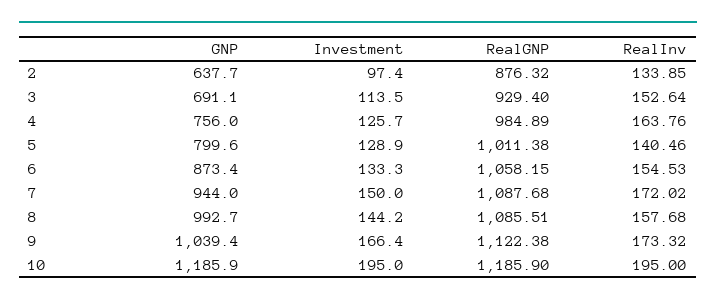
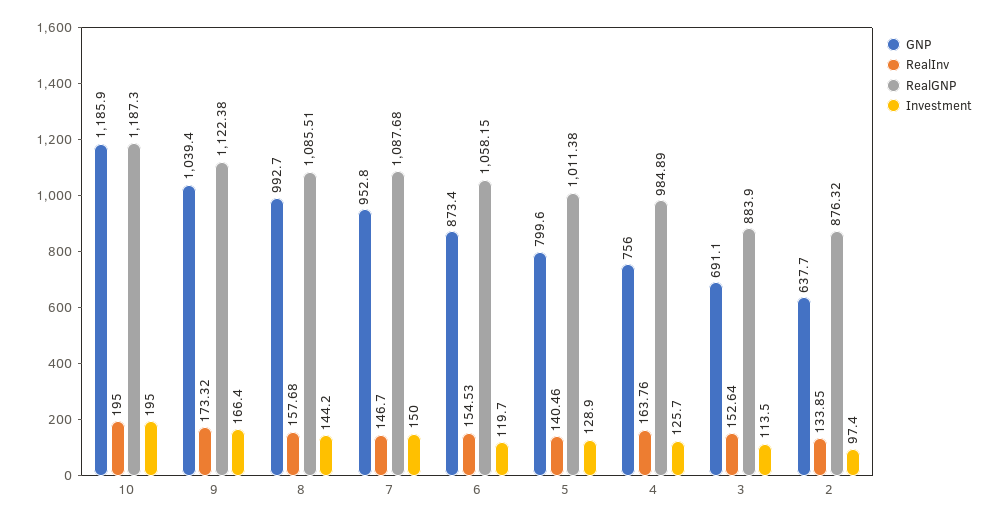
RealGNP, 3: 929.4 -> 883.9
Investment, 6: 133.3 -> 119.7
GNP, 7: 944 -> 952.8
RealInv, 7: 172.02 -> 146.7
RealGNP, 10: 1185.9 -> 1187.3

